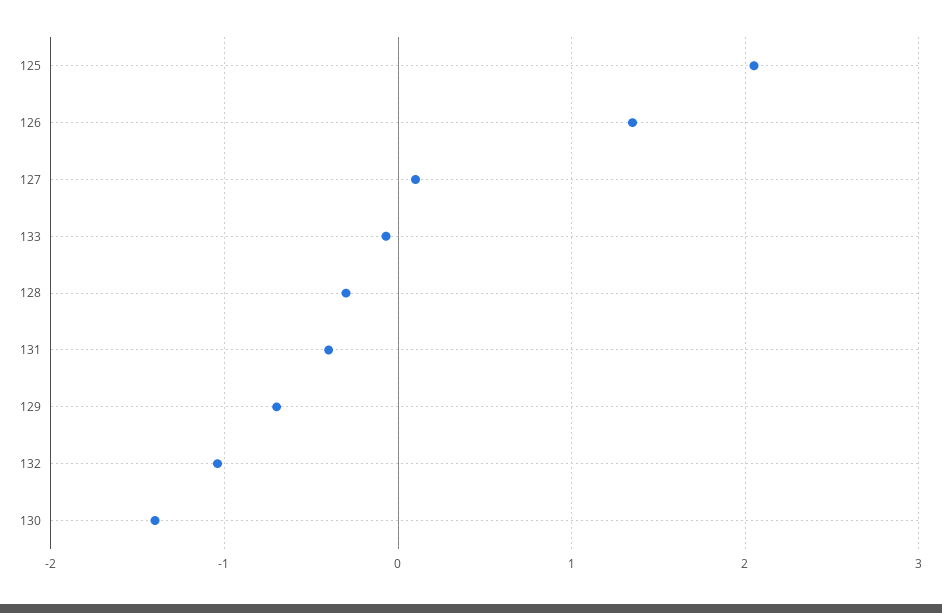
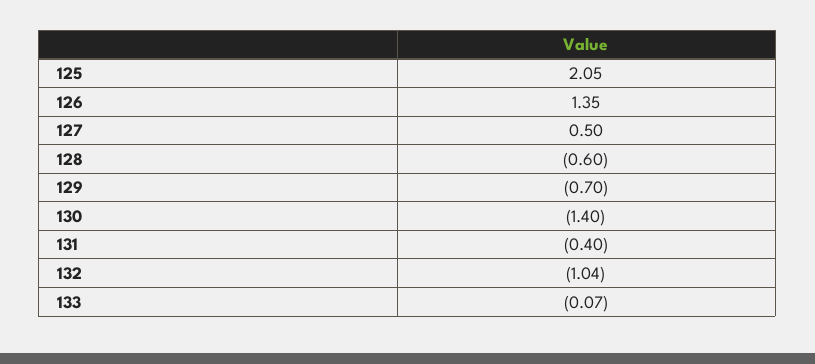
127: 0.1 -> 0.5
128: -0.3 -> -0.6

